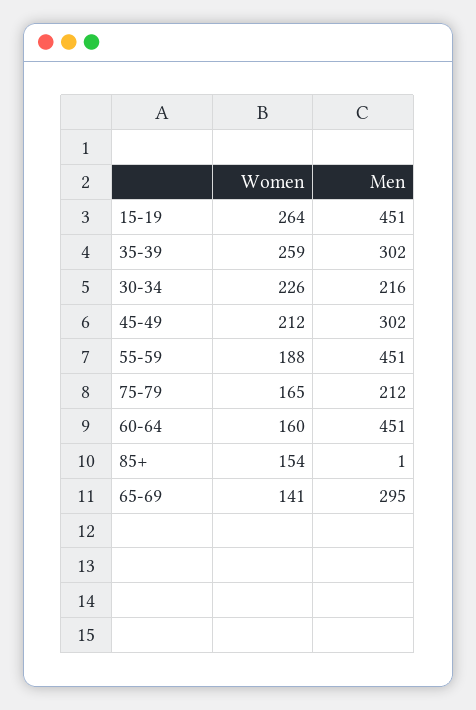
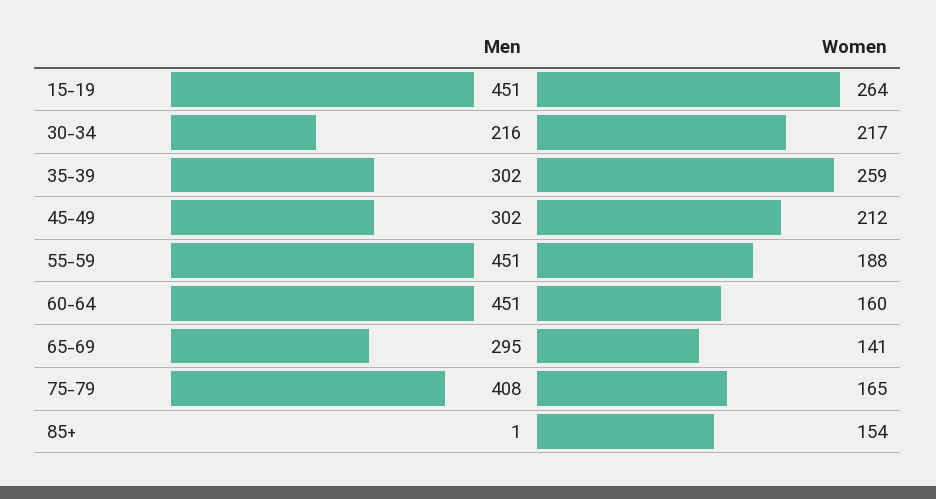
Women, 30-34: 226 -> 217
Men, 75-79: 212 -> 408

